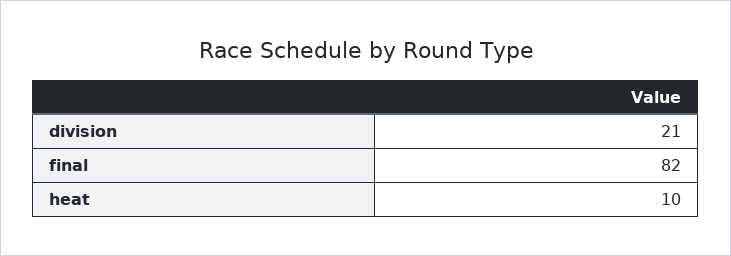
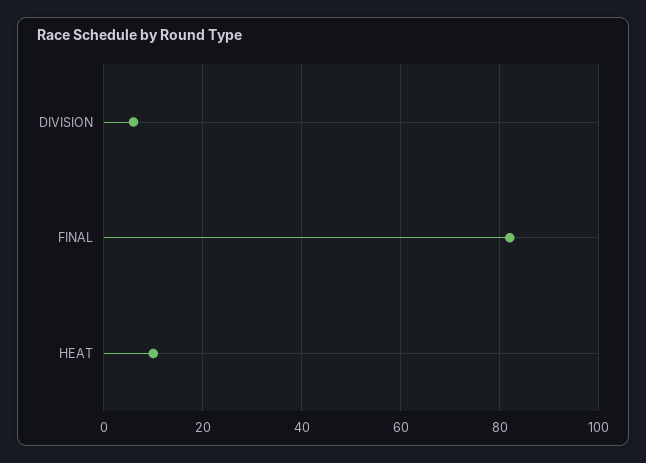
division: 21 -> 5

